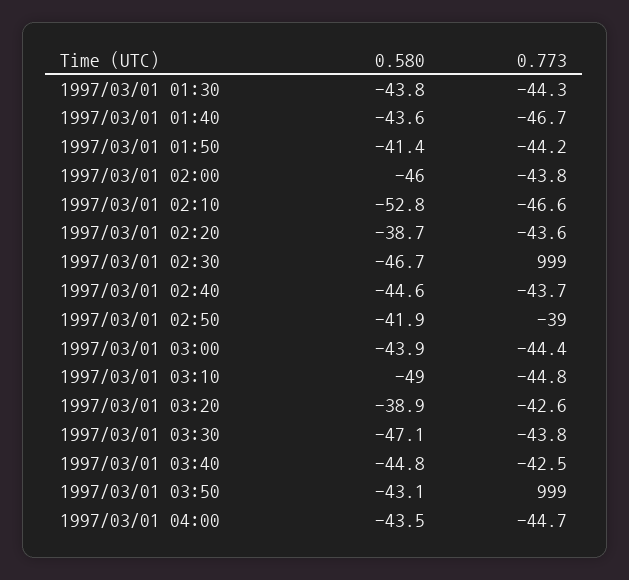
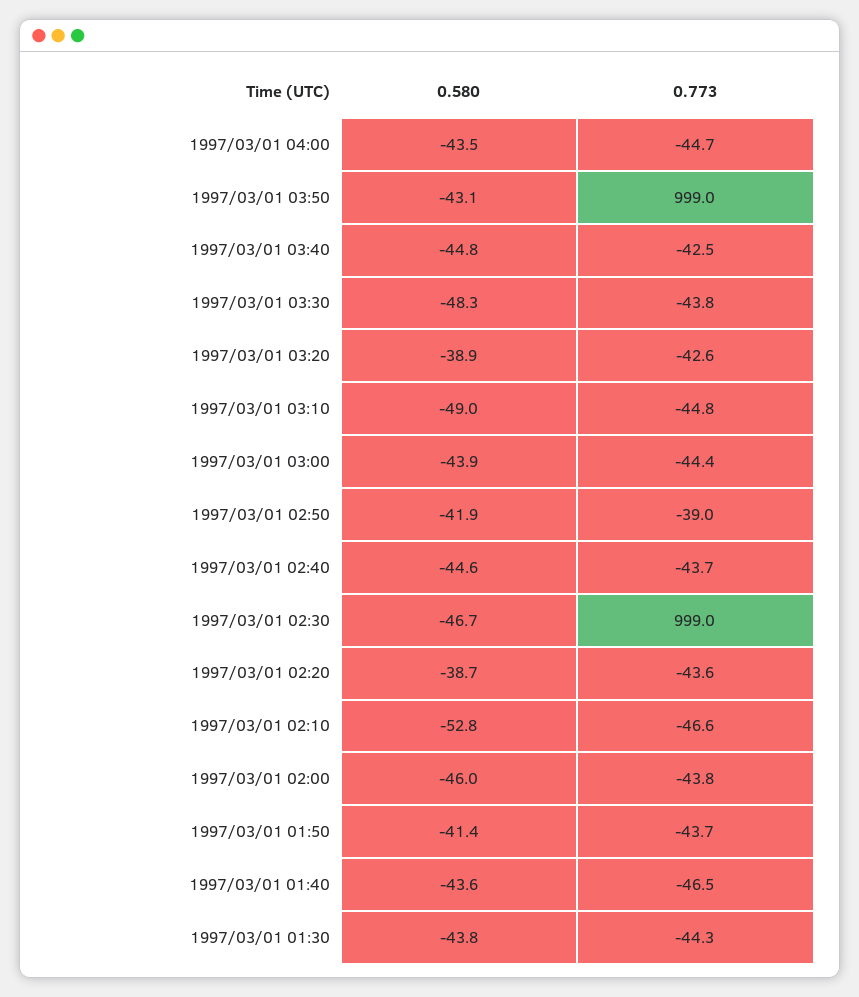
0.773, 1997/03/01 01:40: -46.7 -> -46.5
0.773, 1997/03/01 01:50: -44.2 -> -43.7
0.580, 1997/03/01 03:30: -47.1 -> -48.3

